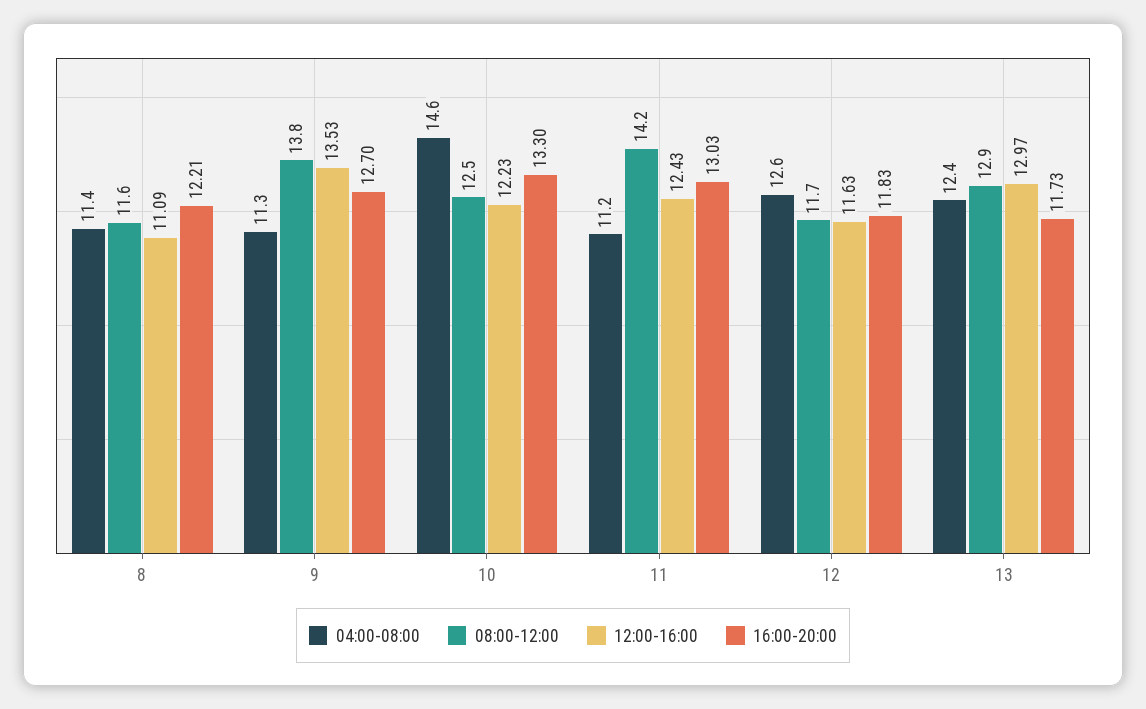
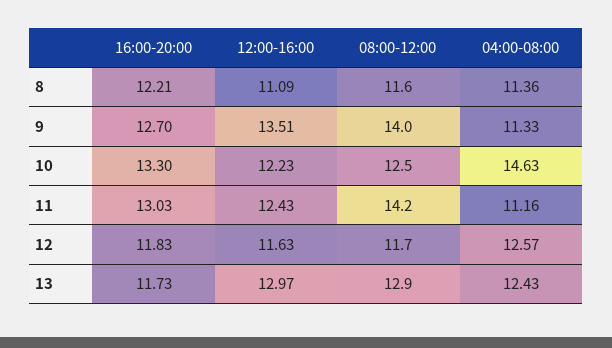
08:00-12:00, 9: 13.8 -> 14
12:00-16:00, 9: 13.53 -> 13.51

